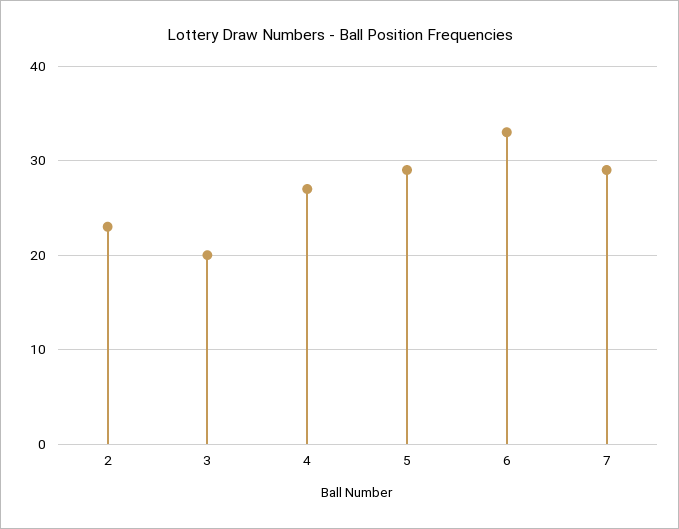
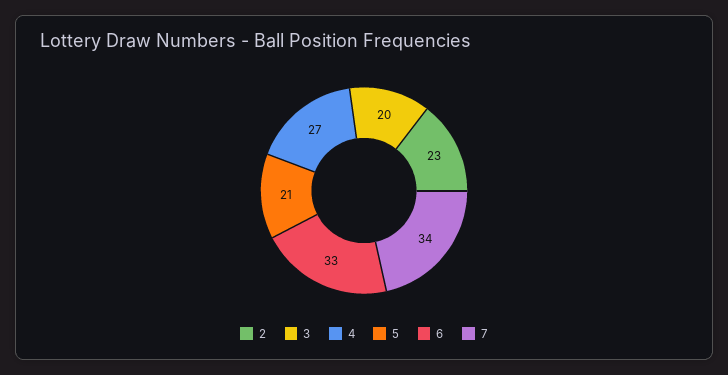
5: 29 -> 21
7: 29 -> 34

